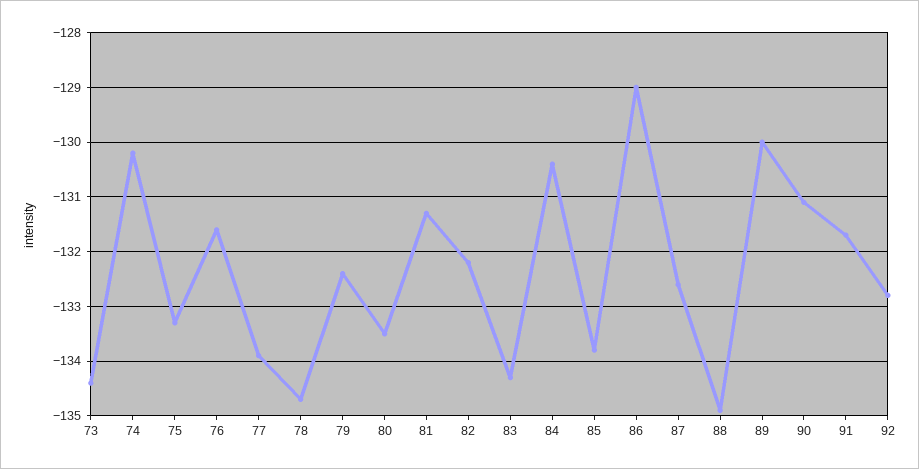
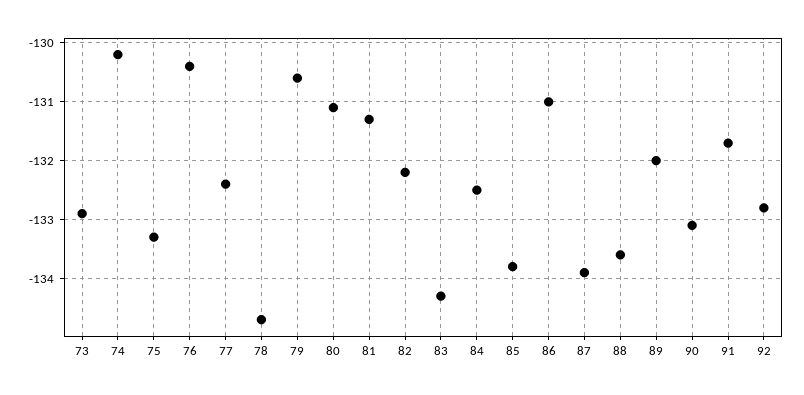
73: -134.5 -> -133
76: -131.5 -> -130.5
77: -134 -> -132.5
79: -132.5 -> -130.5
80: -133.5 -> -131
84: -130.5 -> -132.5
86: -129 -> -131
87: -132.5 -> -134
88: -135 -> -133.5
89: -130 -> -132
90: -131 -> -133

